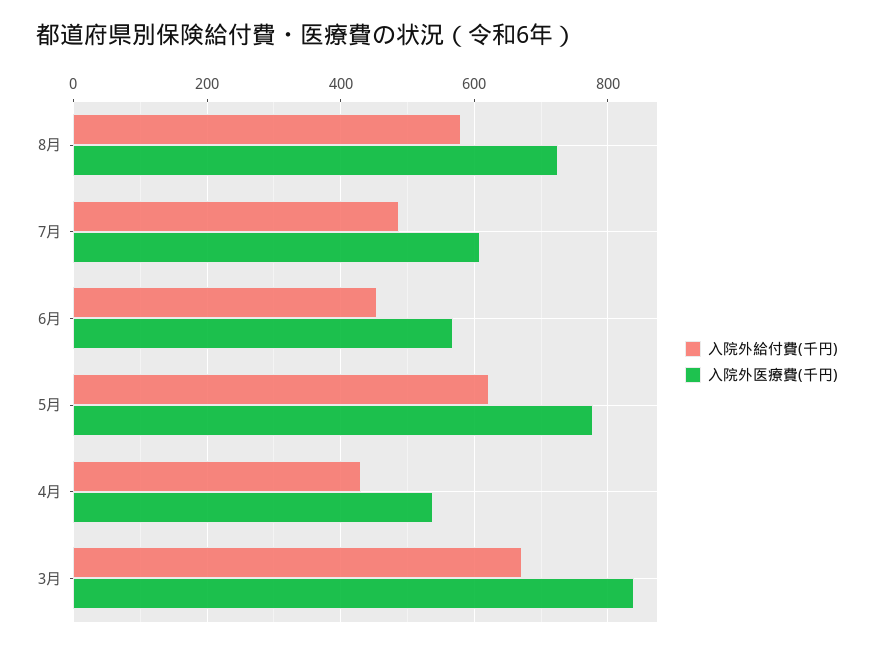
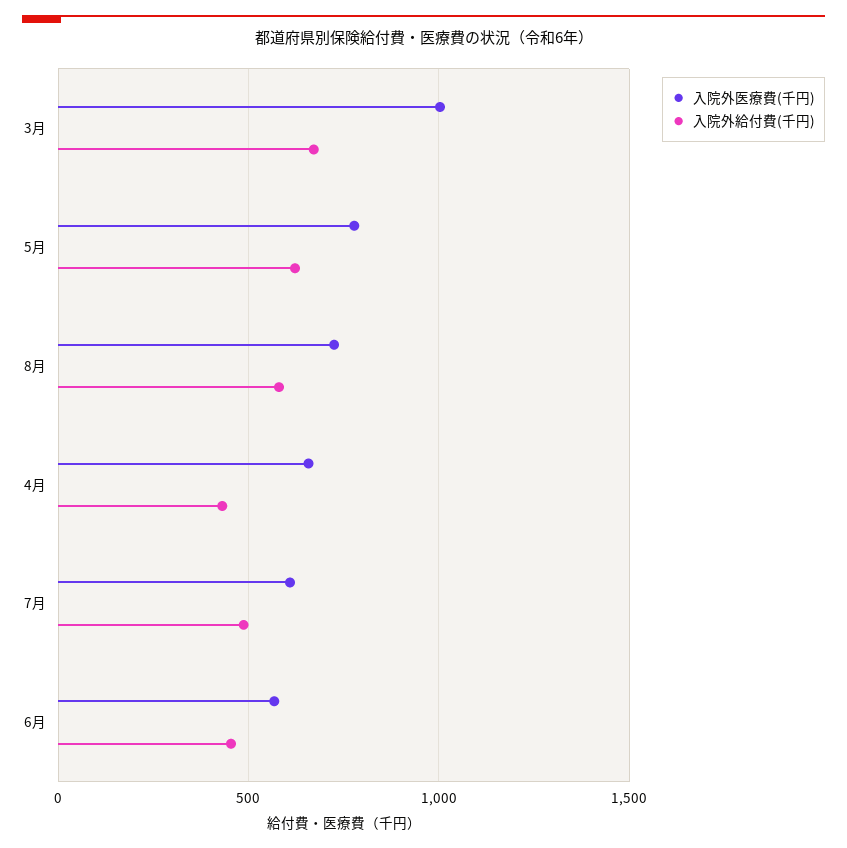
入院外医療費(千円), 4月: 540 -> 650
入院外医療費(千円), 3月: 840 -> 1000

